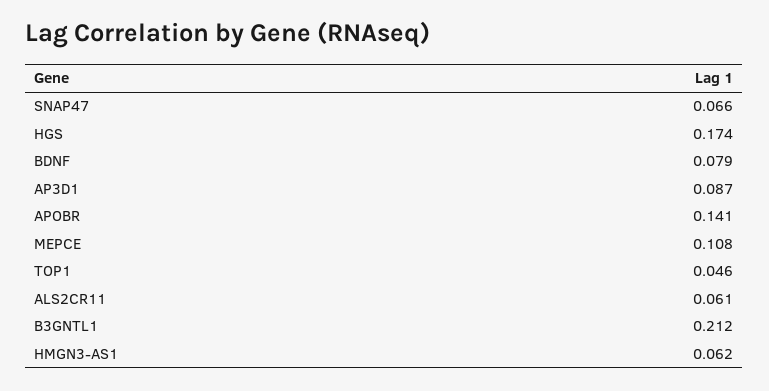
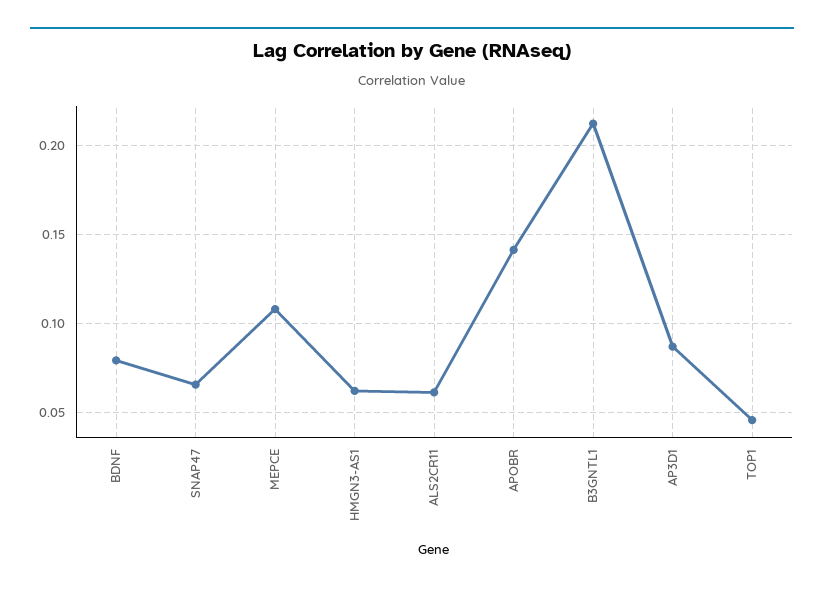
HGS: 0.174 -> none

